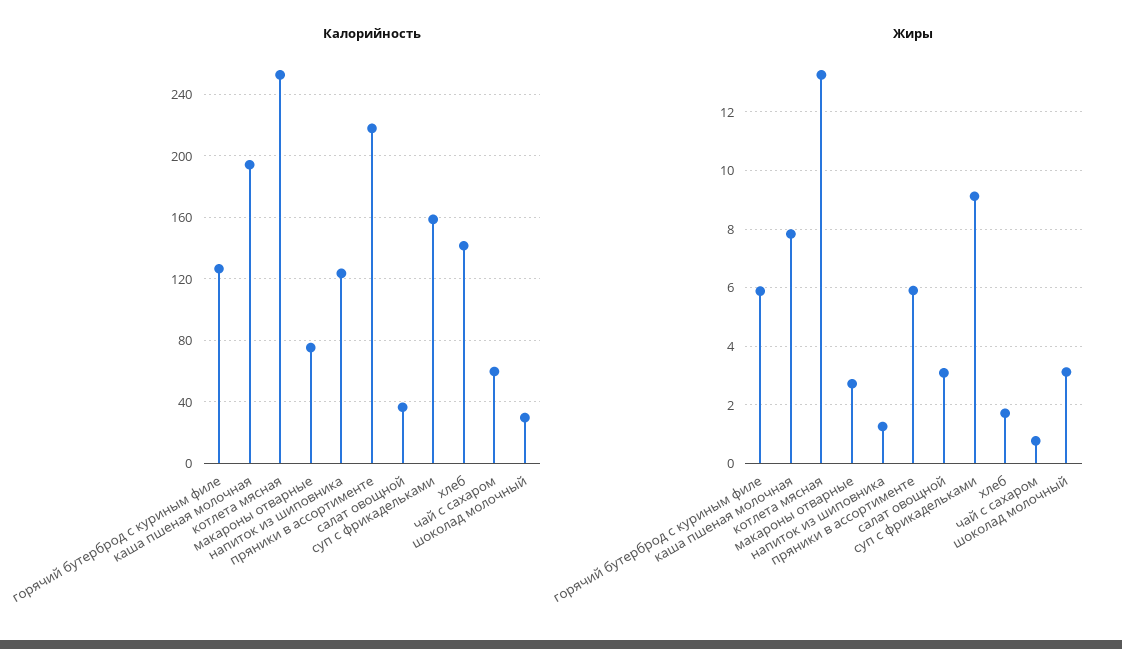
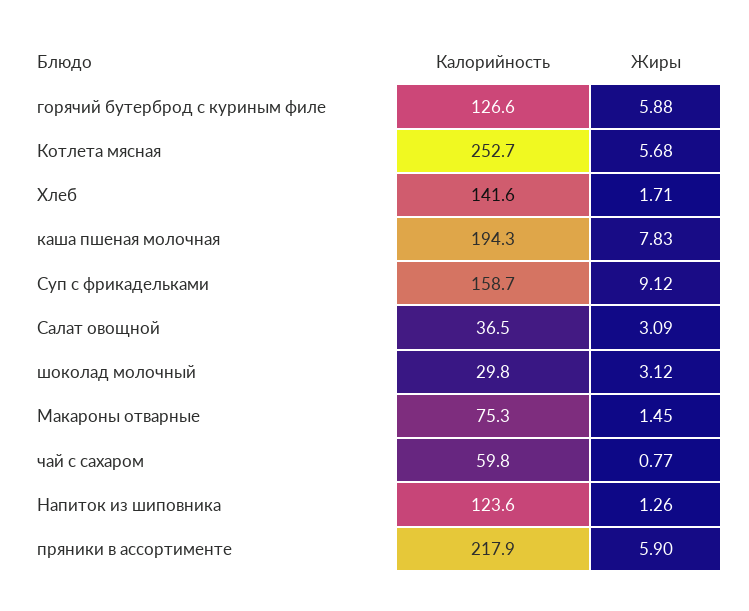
Жиры, котлета мясная: 13.25 -> 5.68
Жиры, макароны отварные: 2.75 -> 1.45

